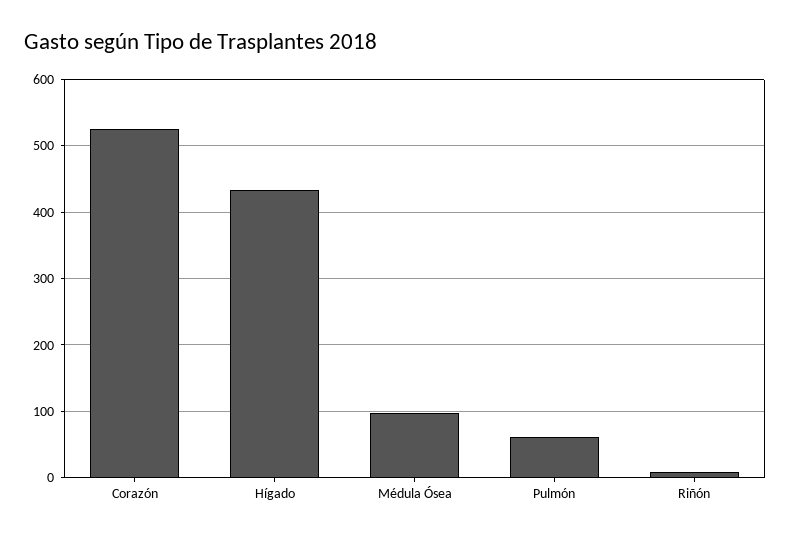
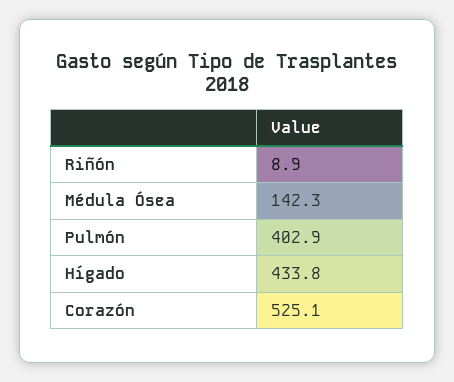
Médula Ósea: 100 -> 142.3
Pulmón: 60 -> 402.9

